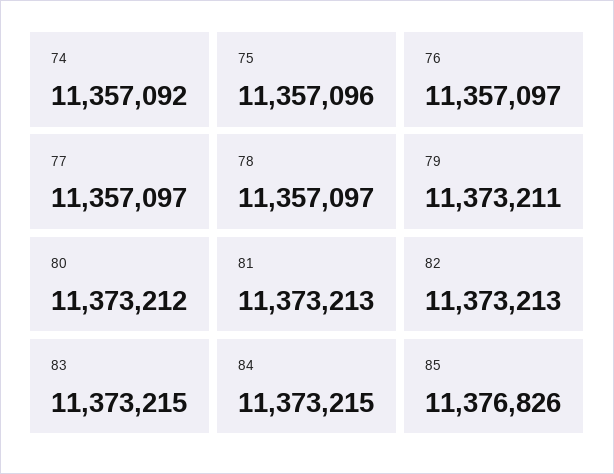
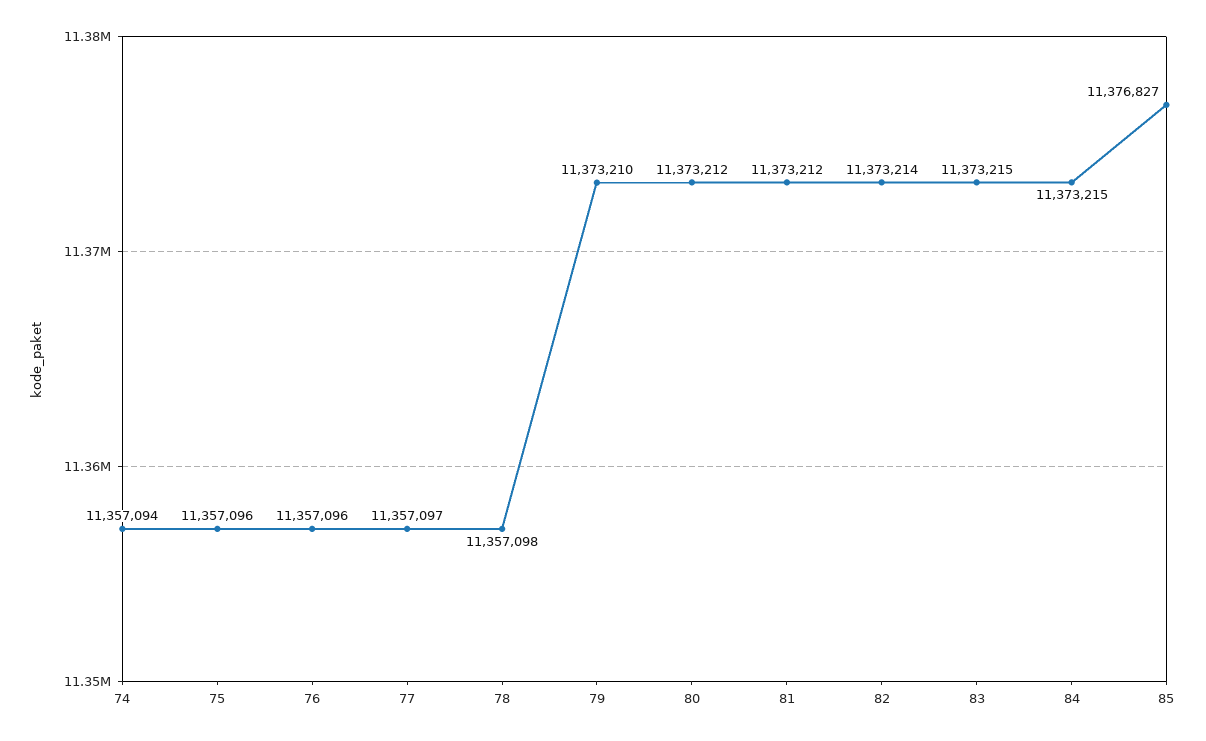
74: 11357092 -> 11357094
76: 11357097 -> 11357096
78: 11357097 -> 11357098
79: 11373211 -> 11373210
81: 11373213 -> 11373212
82: 11373213 -> 11373214
85: 11376826 -> 11376827

